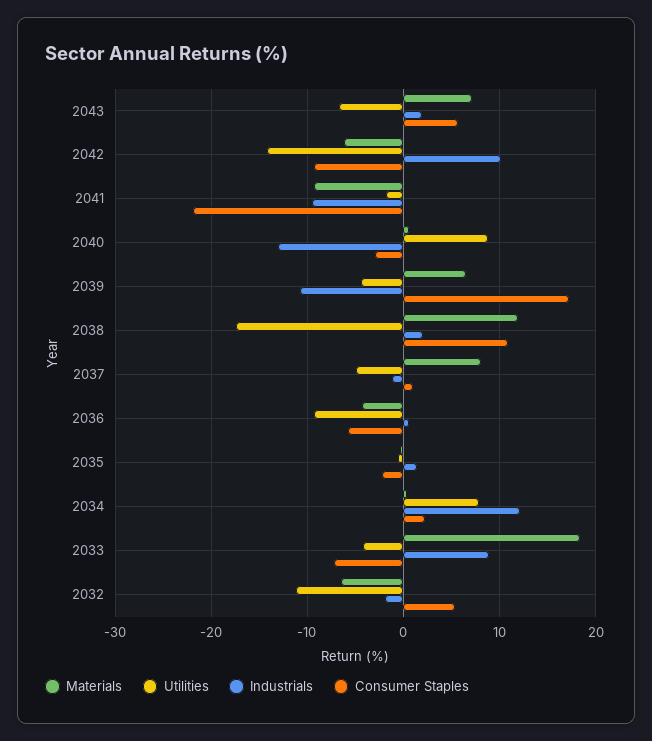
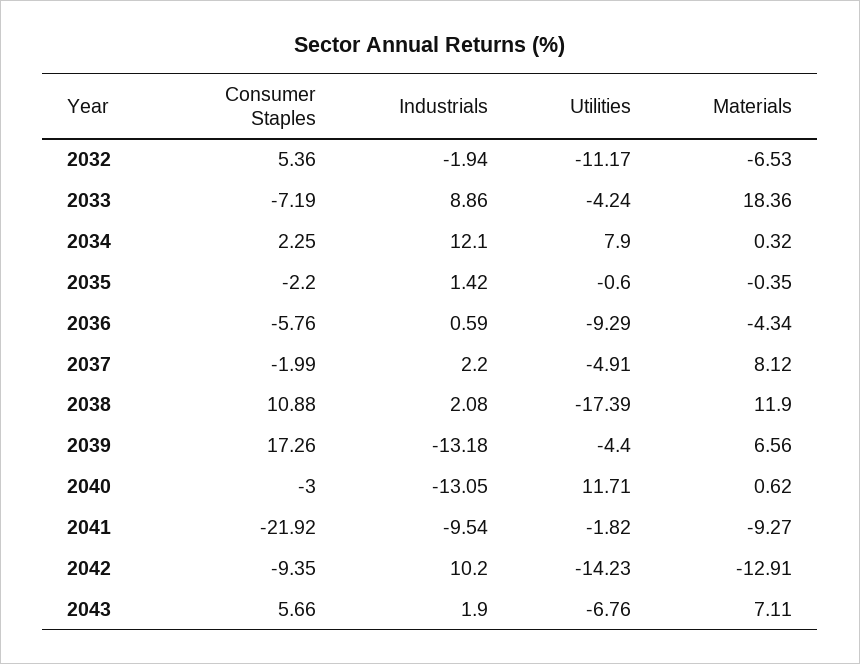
Materials, 2042: -6 -> -12.91
Utilities, 2040: 9 -> 11.71
Industrials, 2039: -11 -> -13.18
Industrials, 2037: -1 -> 2.2
Consumer Staples, 2037: 1 -> -1.99

